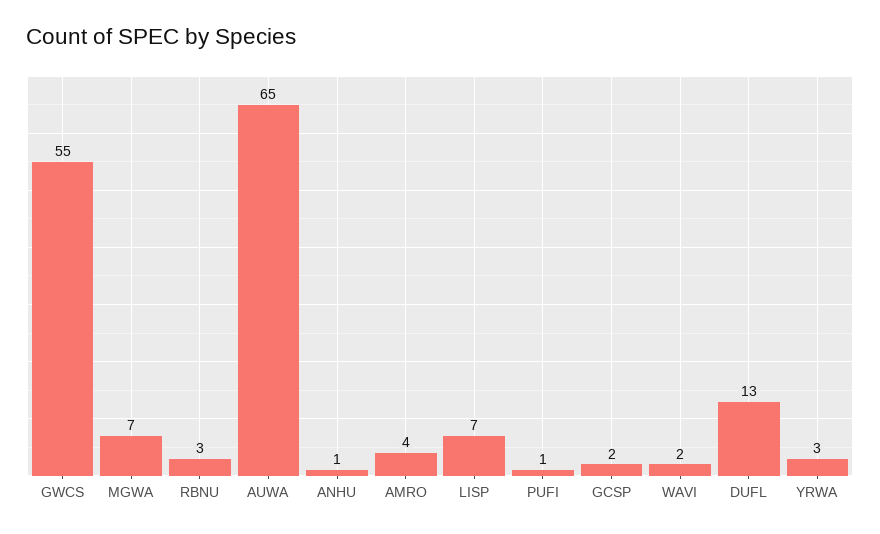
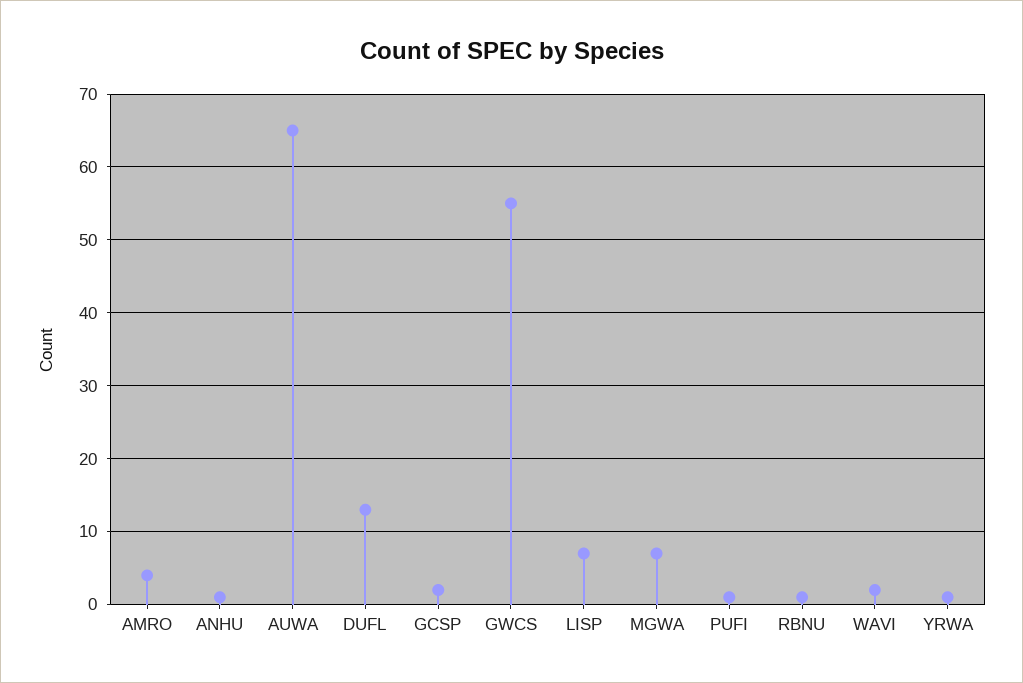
RBNU: 3 -> 1
YRWA: 3 -> 1

